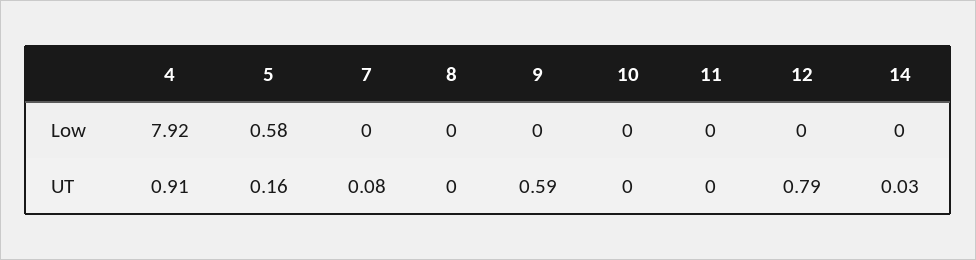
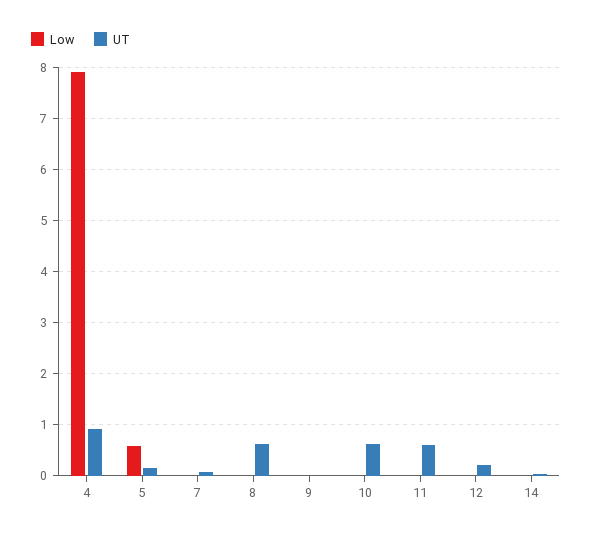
UT, 8: 0 -> 0.6
UT, 9: 0.59 -> 0
UT, 10: 0 -> 0.6
UT, 11: 0 -> 0.6
UT, 12: 0.79 -> 0.2

